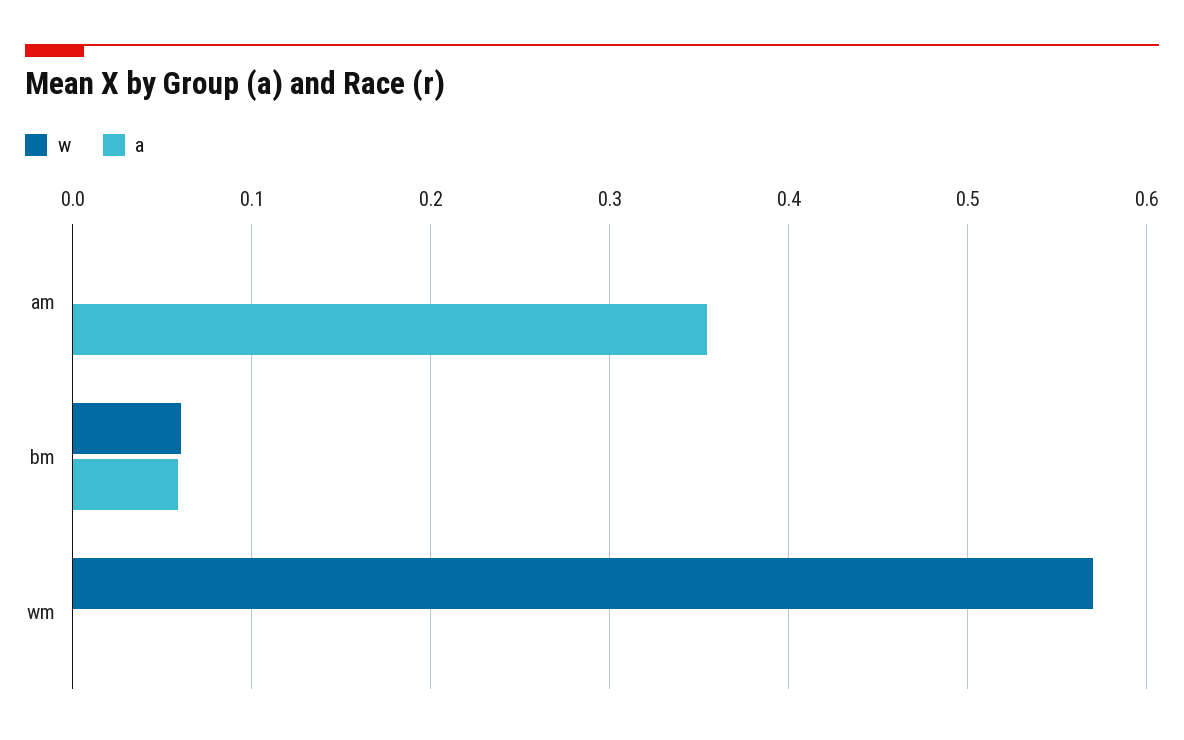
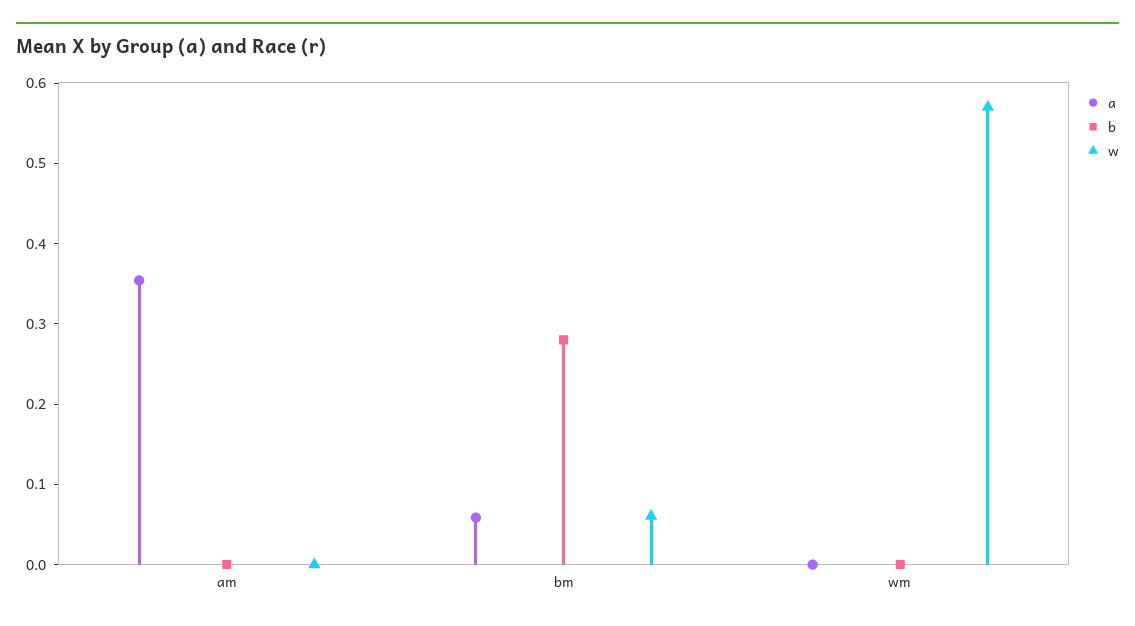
b, am: none -> 0
b, bm: none -> 0.28
b, wm: none -> 0

